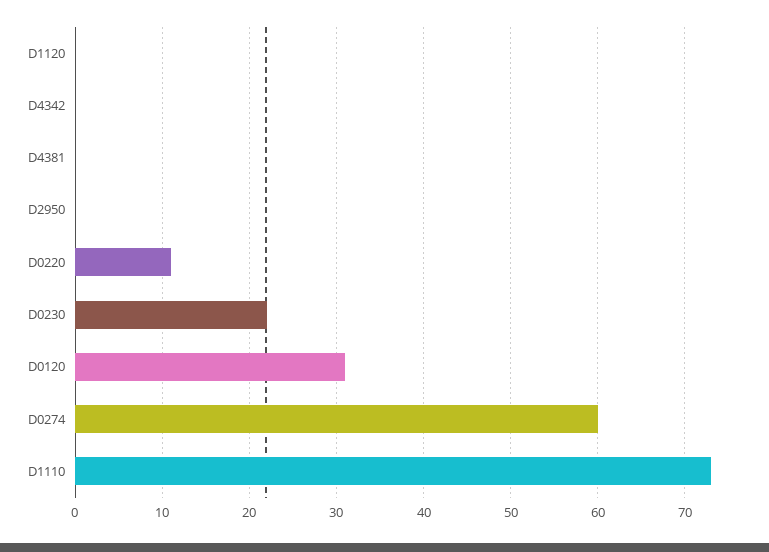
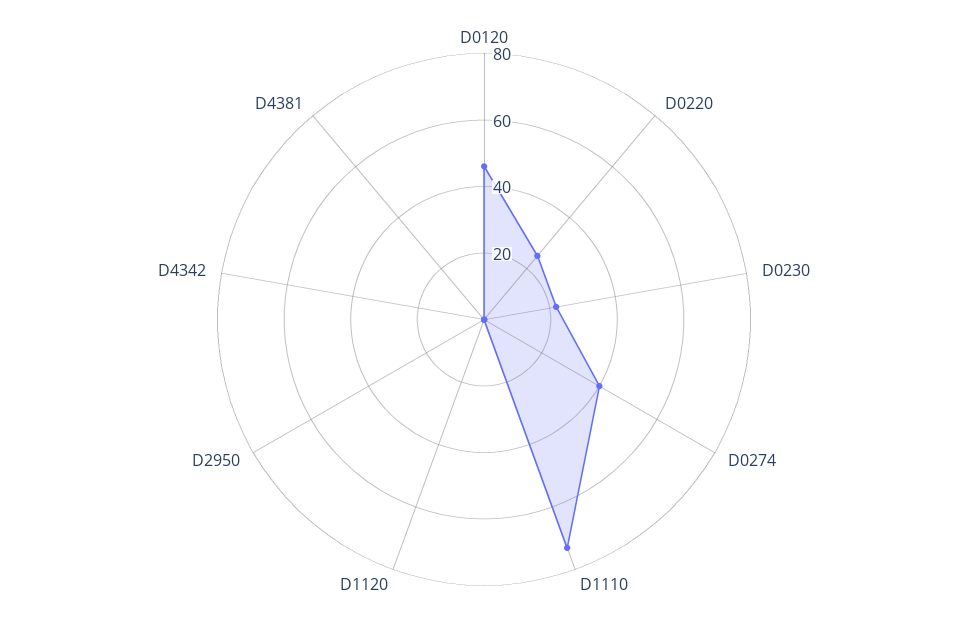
D0220: 11 -> 25
D0120: 31 -> 45
D0274: 60 -> 40

